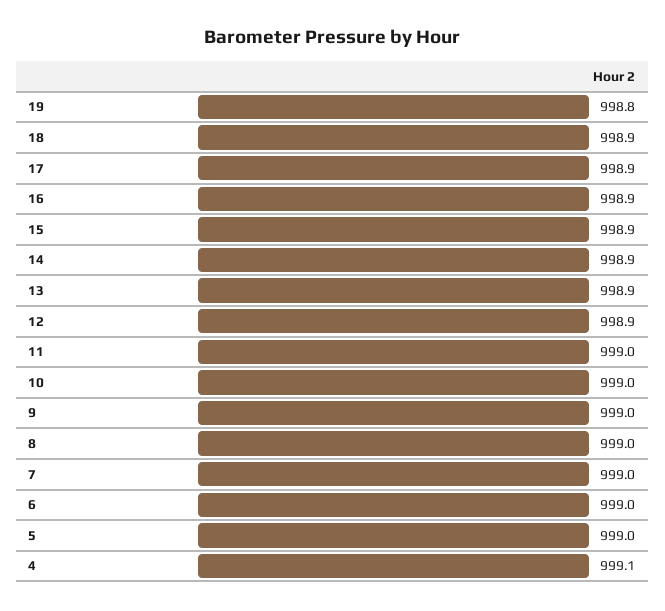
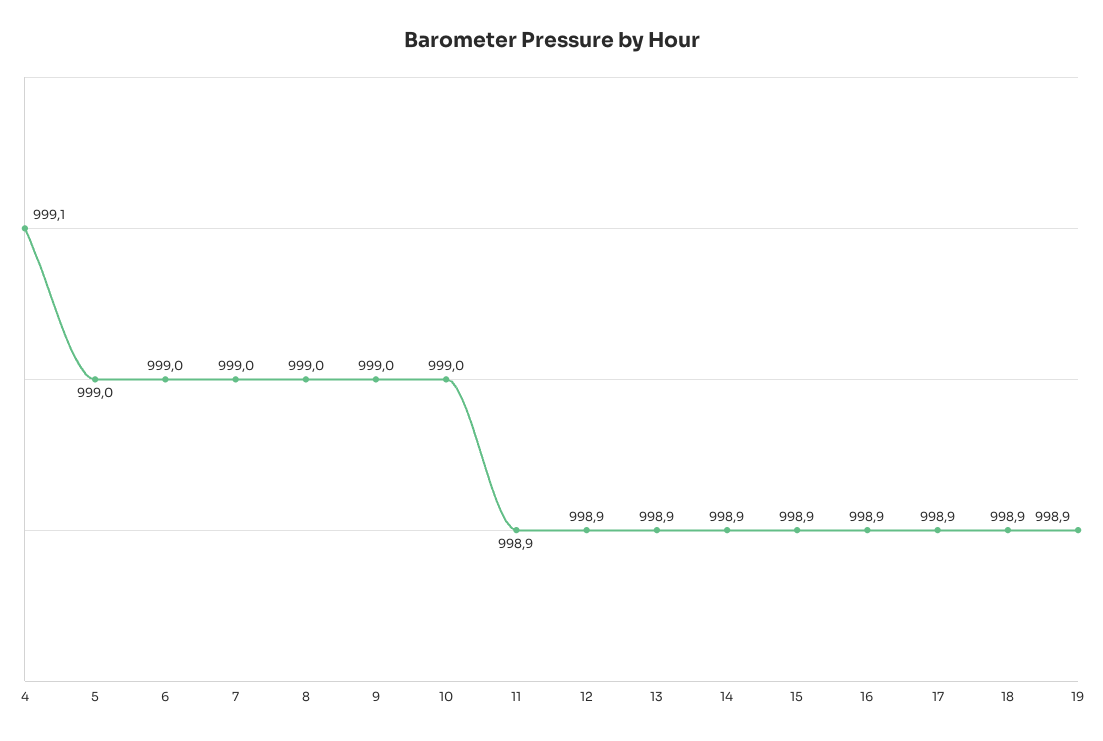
19: 998.8 -> 998.9
11: 999 -> 998.9

